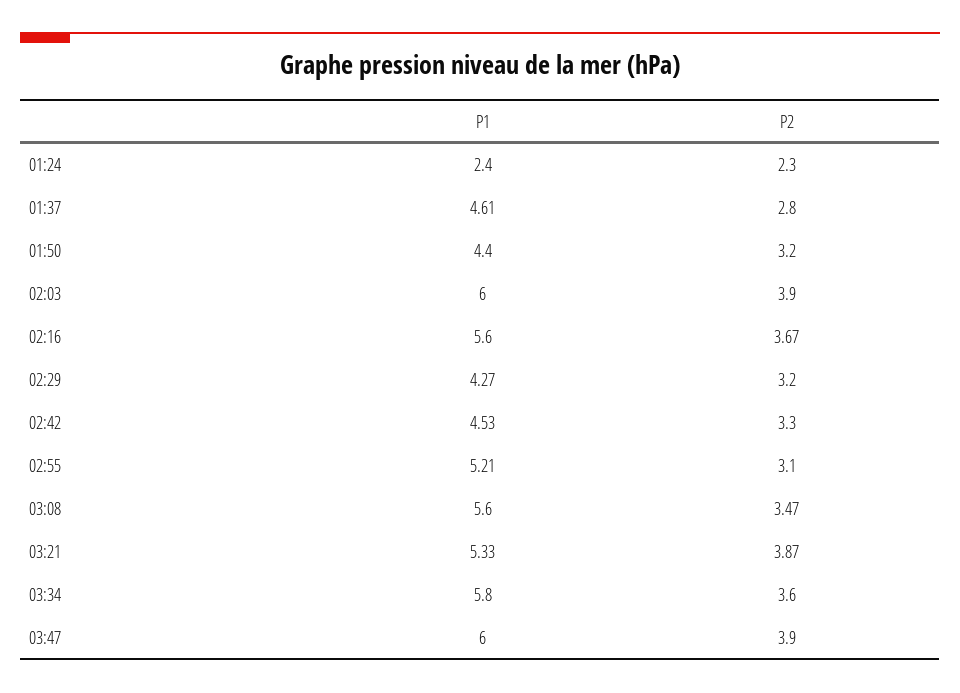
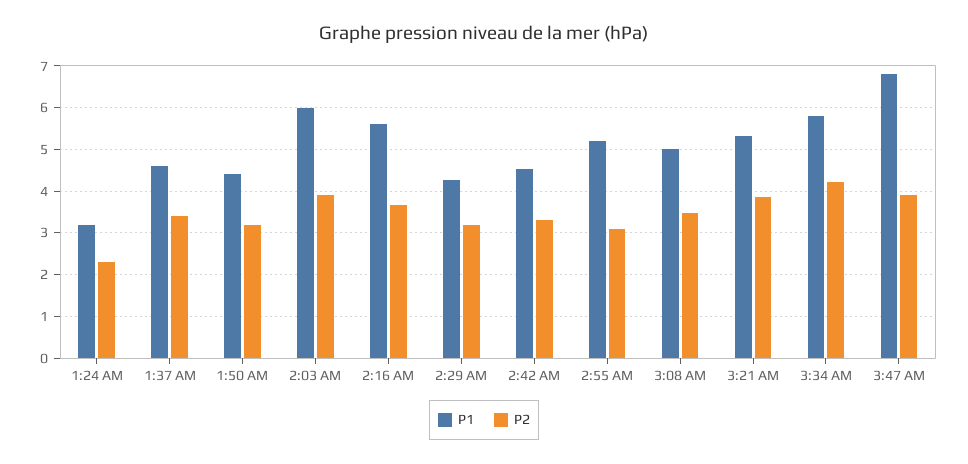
P1, 01:24: 2.4 -> 3.2
P2, 01:37: 2.8 -> 3.4
P1, 03:08: 5.6 -> 5
P2, 03:34: 3.6 -> 4.2
P1, 03:47: 6 -> 6.8

